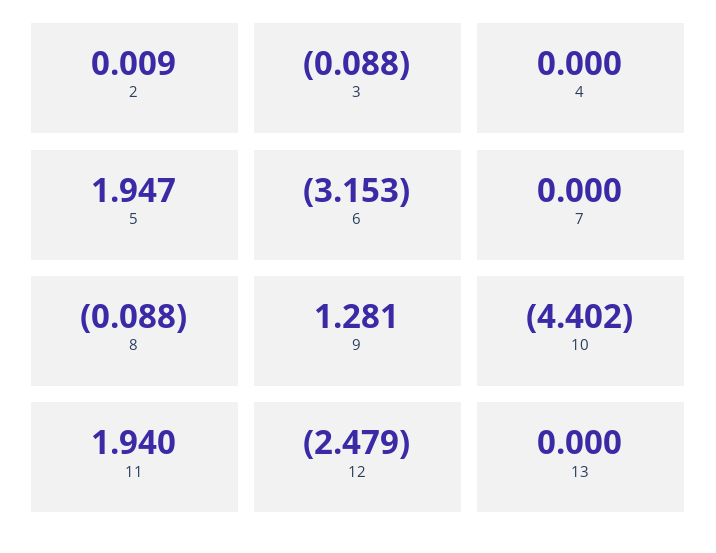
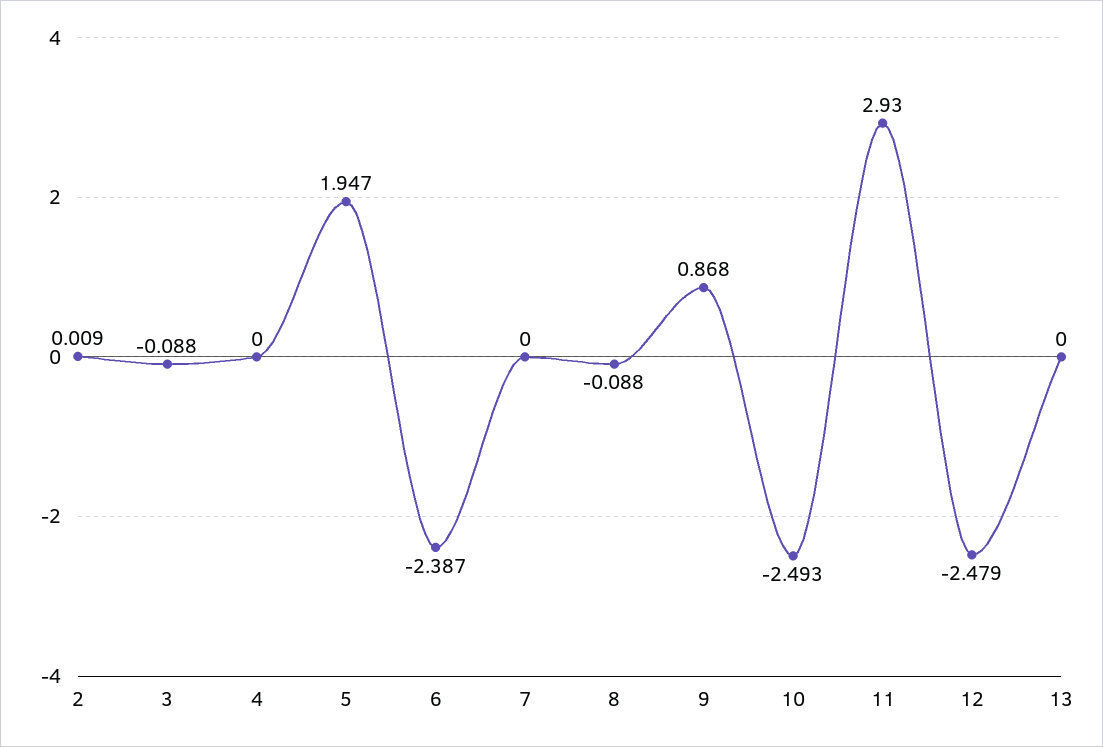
6: -3.153 -> -2.387
9: 1.281 -> 0.868
10: -4.402 -> -2.493
11: 1.94 -> 2.93

